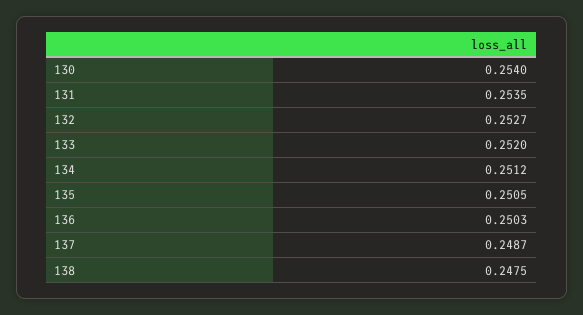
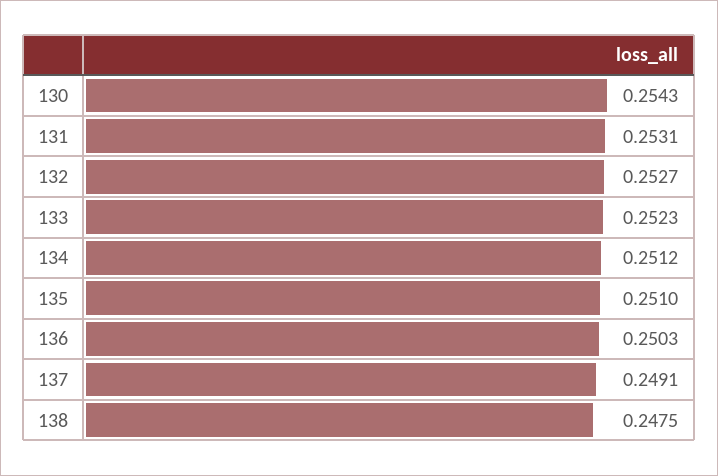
130: 0.254 -> 0.2543
131: 0.2535 -> 0.2531
133: 0.252 -> 0.2523
135: 0.2505 -> 0.251
137: 0.2487 -> 0.2491

